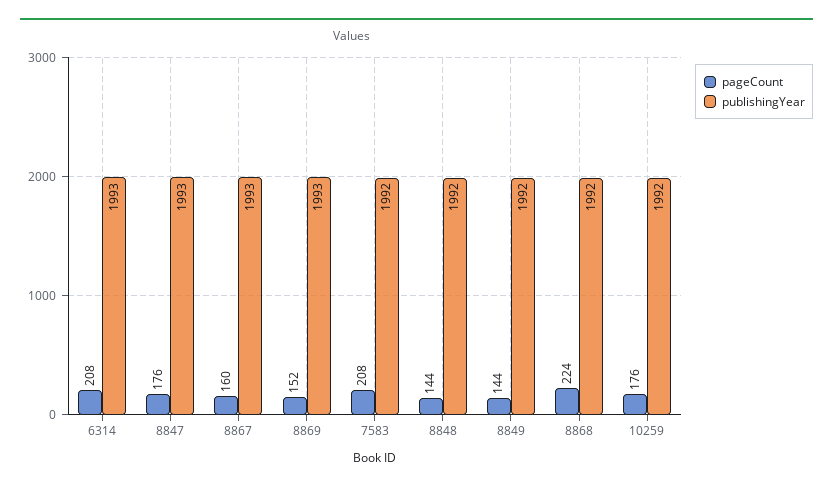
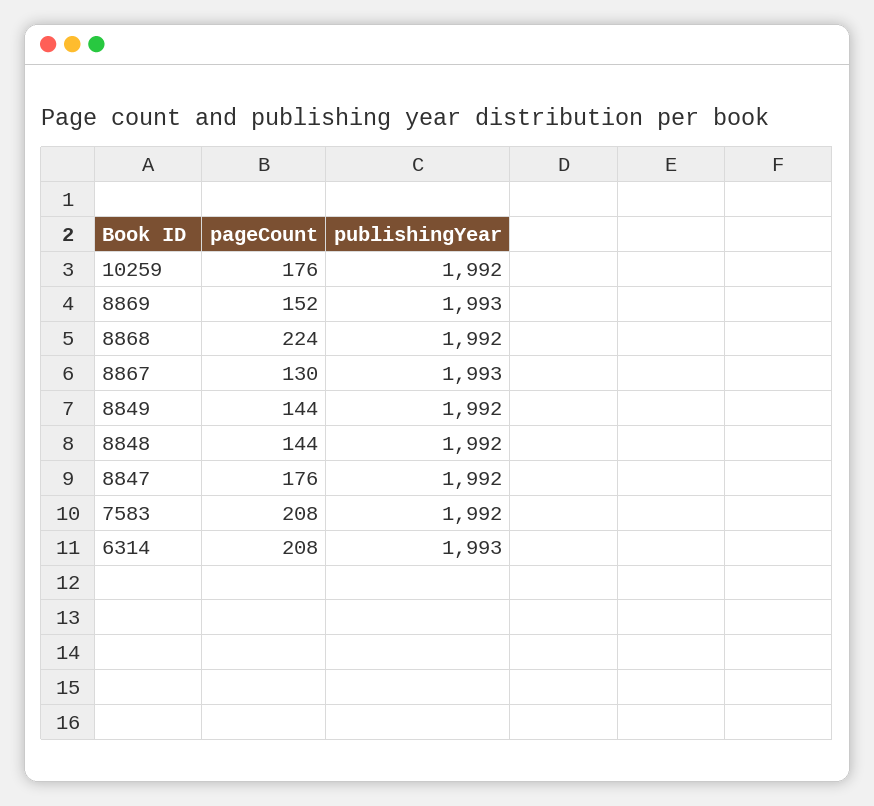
publishingYear, 8847: 1993 -> 1992
pageCount, 8867: 160 -> 130

